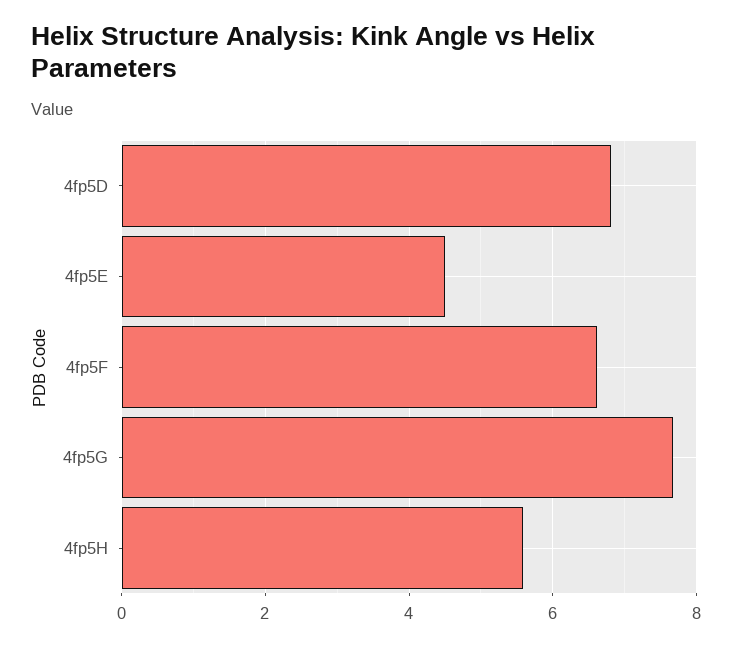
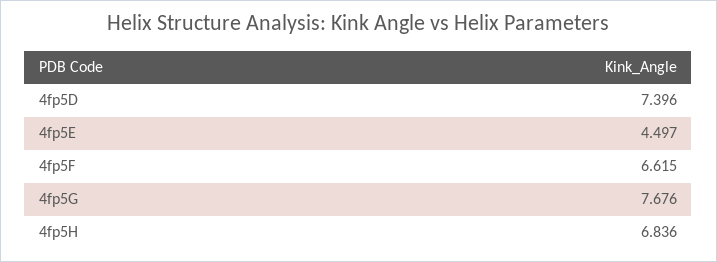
4fp5D: 6.8 -> 7.396
4fp5H: 5.6 -> 6.836

